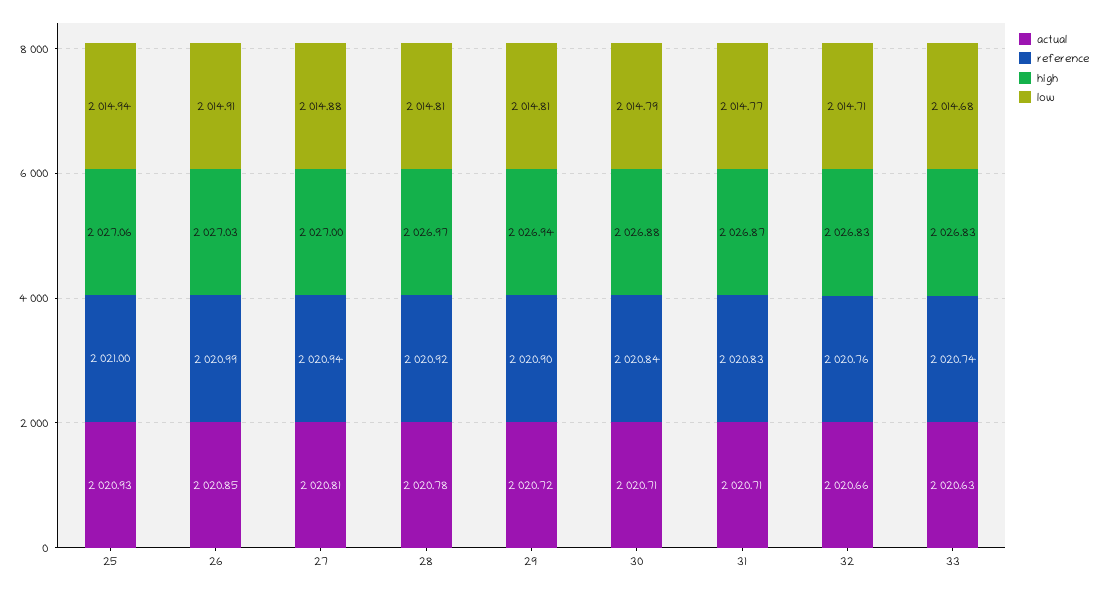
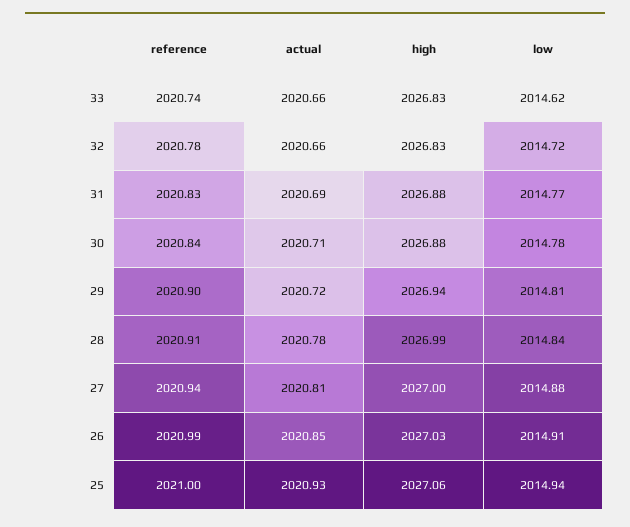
reference, 28: 2020.92 -> 2020.91
high, 28: 2026.97 -> 2026.99
low, 28: 2014.81 -> 2014.84
low, 30: 2014.79 -> 2014.78
actual, 31: 2020.71 -> 2020.69
high, 31: 2026.87 -> 2026.88
reference, 32: 2020.76 -> 2020.78
low, 32: 2014.71 -> 2014.72
actual, 33: 2020.63 -> 2020.66
low, 33: 2014.68 -> 2014.62

